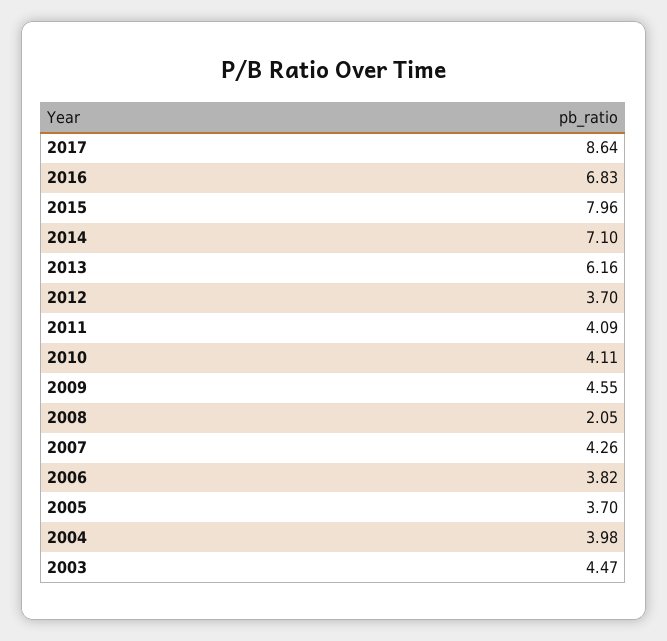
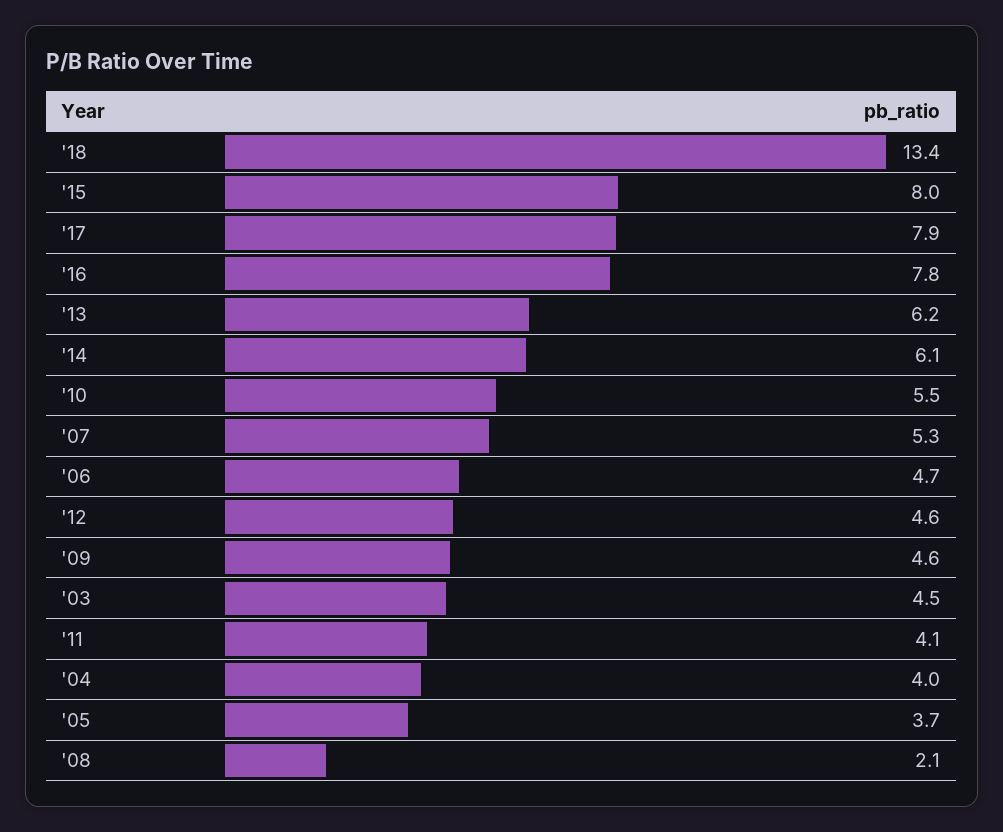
2017: 8.64 -> 7.9
2016: 6.83 -> 7.8
2014: 7.1 -> 6.1
2012: 3.7 -> 4.6
2010: 4.11 -> 5.5
2007: 4.26 -> 5.3
2006: 3.82 -> 4.7
'18: none -> 13.4

